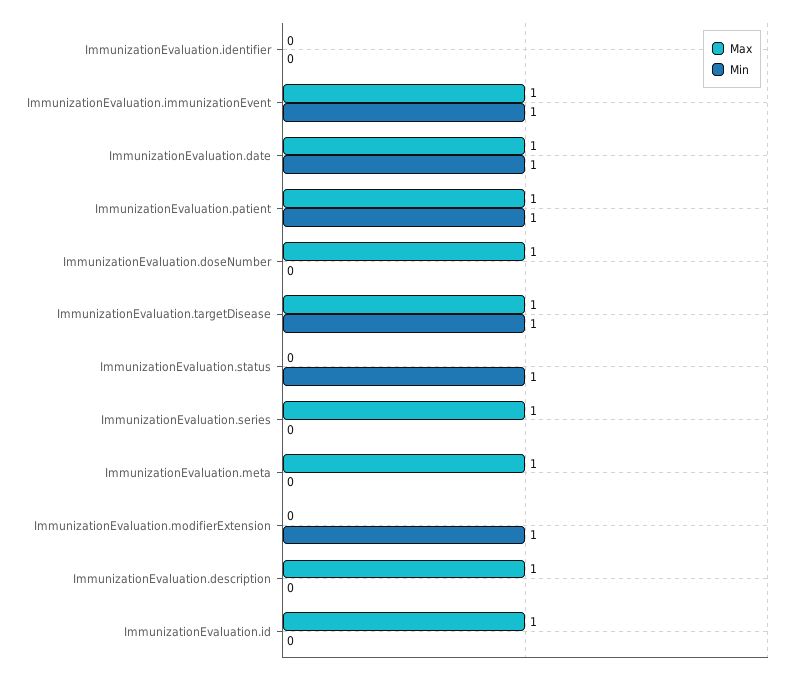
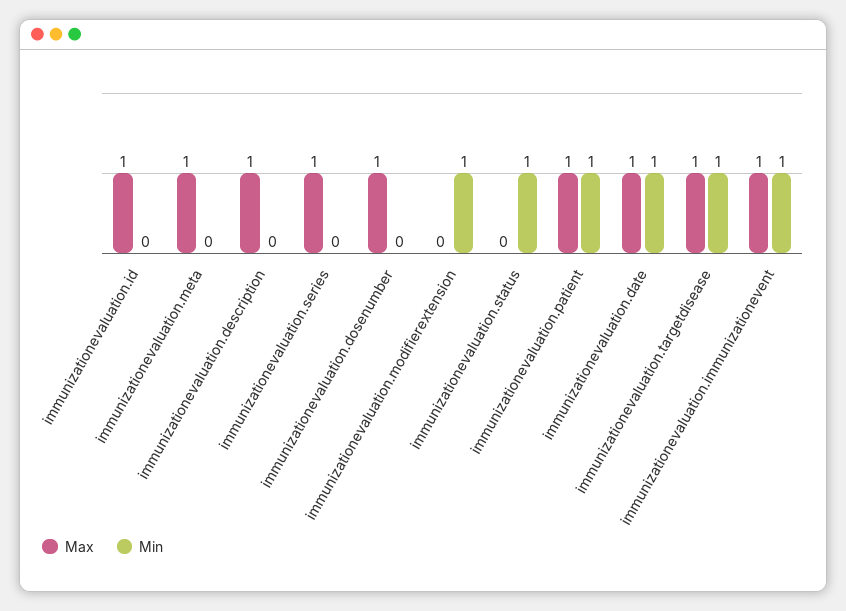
Max, ImmunizationEvaluation.identifier: 0 -> none
Min, ImmunizationEvaluation.identifier: 0 -> none

